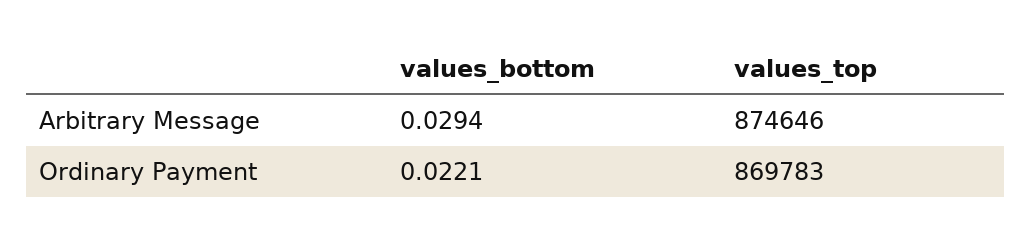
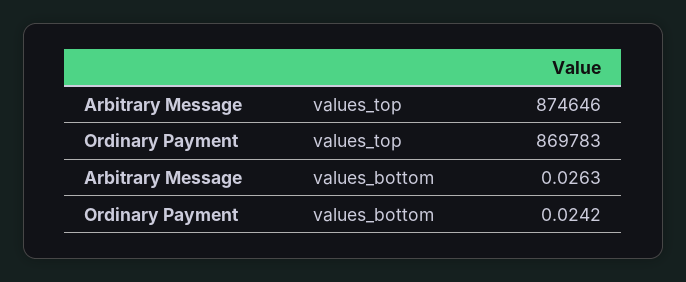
values_bottom, Arbitrary Message: 0.0294 -> 0.0263
values_bottom, Ordinary Payment: 0.0221 -> 0.0242

